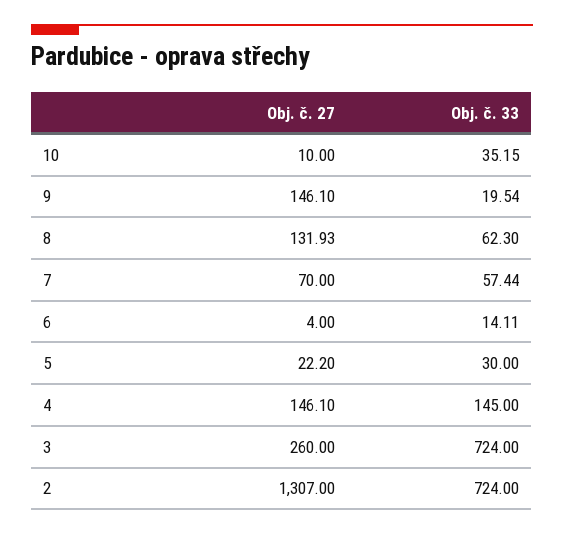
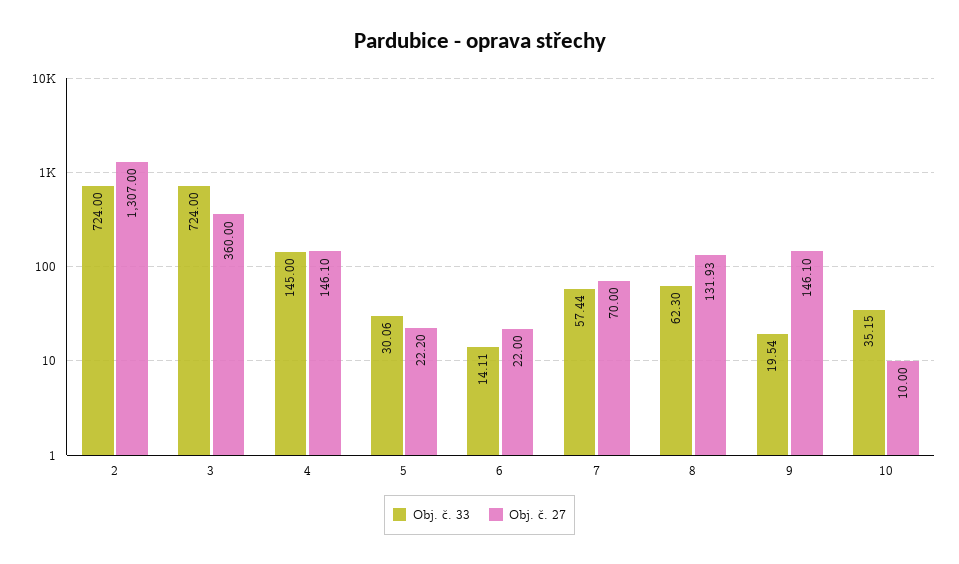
Obj. č. 27, 6: 4 -> 22
Obj. č. 33, 5: 30 -> 30.06
Obj. č. 27, 3: 260 -> 360

